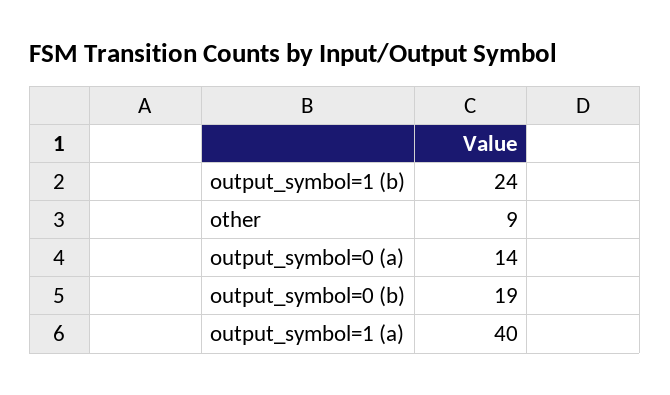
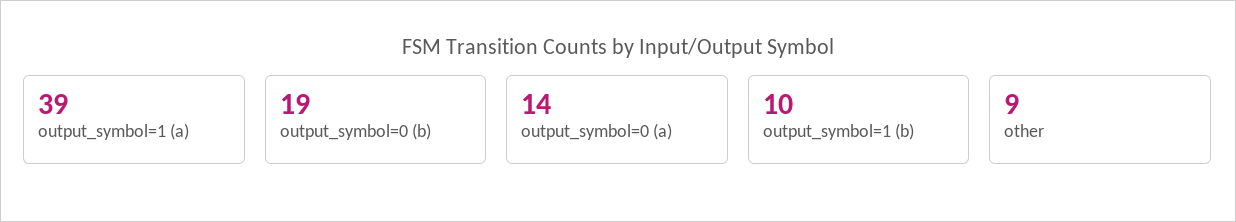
output_symbol=1 (b): 24 -> 10
output_symbol=1 (a): 40 -> 39

